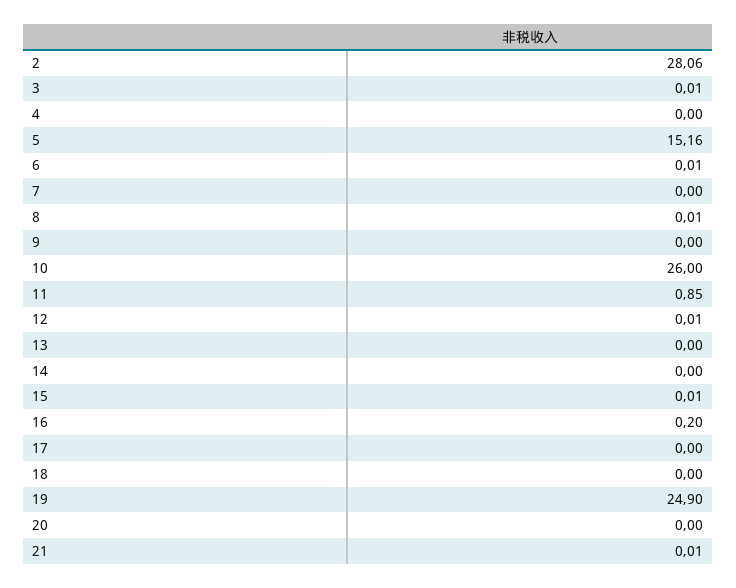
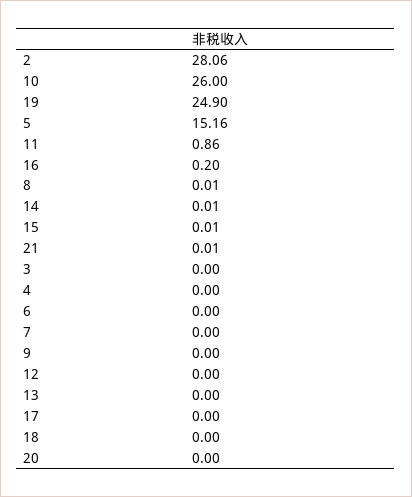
3: 0.01 -> 0
6: 0.01 -> 0
11: 0.85 -> 0.86
12: 0.01 -> 0
14: 0 -> 0.01

